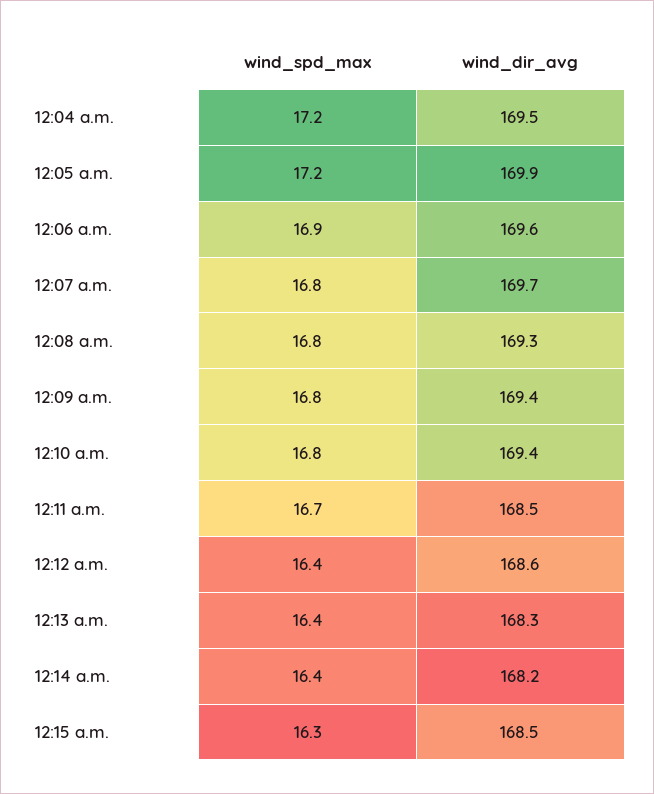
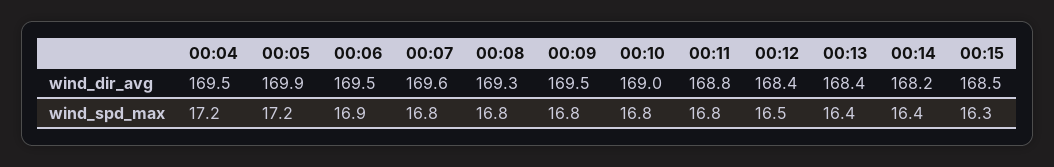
wind_dir_avg, 12:06 a.m.: 169.6 -> 169.5
wind_dir_avg, 12:07 a.m.: 169.7 -> 169.6
wind_dir_avg, 12:09 a.m.: 169.4 -> 169.5
wind_dir_avg, 12:10 a.m.: 169.4 -> 169
wind_spd_max, 12:11 a.m.: 16.7 -> 16.8
wind_dir_avg, 12:11 a.m.: 168.5 -> 168.8
wind_spd_max, 12:12 a.m.: 16.4 -> 16.5
wind_dir_avg, 12:12 a.m.: 168.6 -> 168.4
wind_dir_avg, 12:13 a.m.: 168.3 -> 168.4

